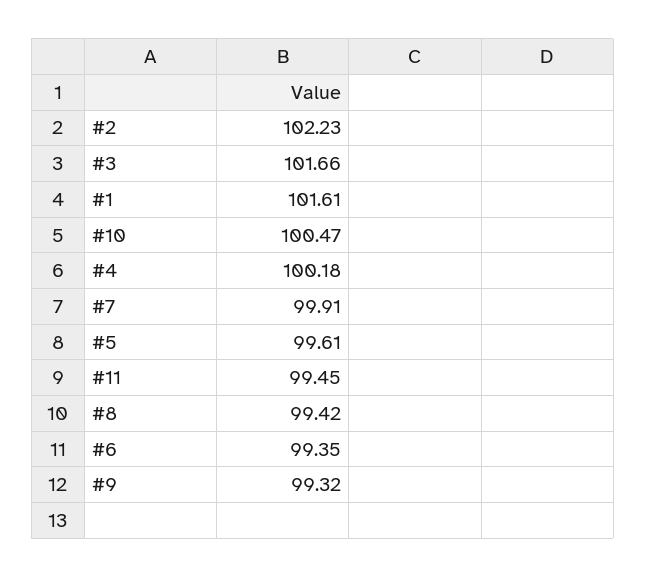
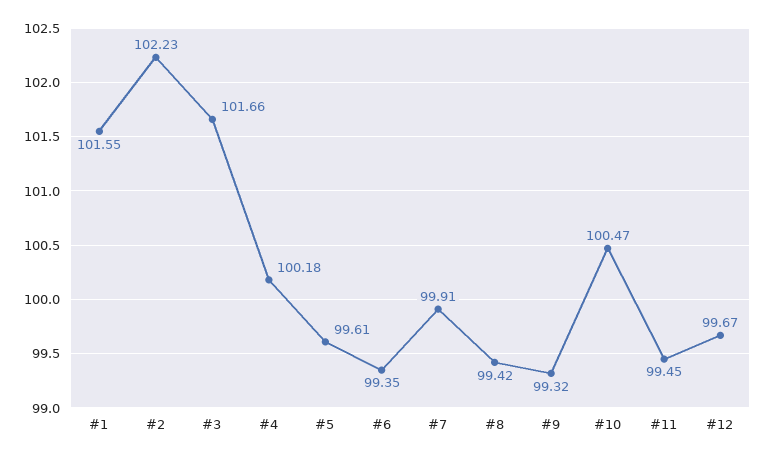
#1: 101.61 -> 101.55
#12: none -> 99.67

